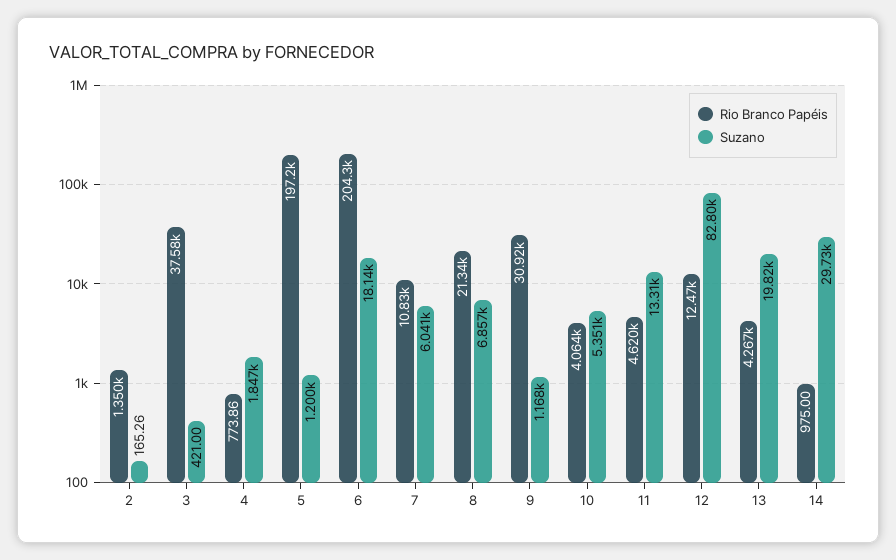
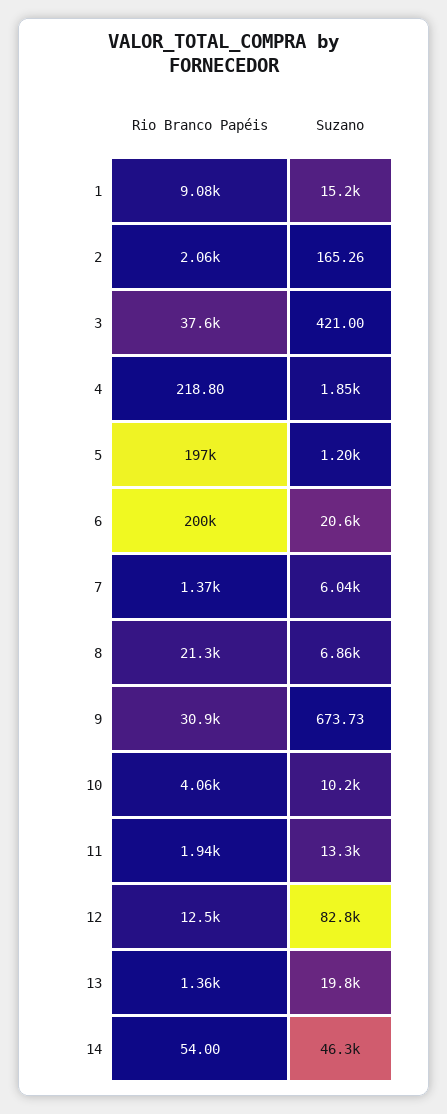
Rio Branco Papéis, 2: 1350 -> 2060
Rio Branco Papéis, 4: 773.86 -> 218.8
Rio Branco Papéis, 6: 204300 -> 200000
Suzano, 6: 18140 -> 20600
Rio Branco Papéis, 7: 10830 -> 1370
Suzano, 9: 1168 -> 673.73
Suzano, 10: 5351 -> 10200
Rio Branco Papéis, 11: 4620 -> 1940
Rio Branco Papéis, 13: 4267 -> 1360
Rio Branco Papéis, 14: 975 -> 54
Suzano, 14: 29730 -> 46300
Rio Branco Papéis, 1: none -> 9080
Suzano, 1: none -> 15200

